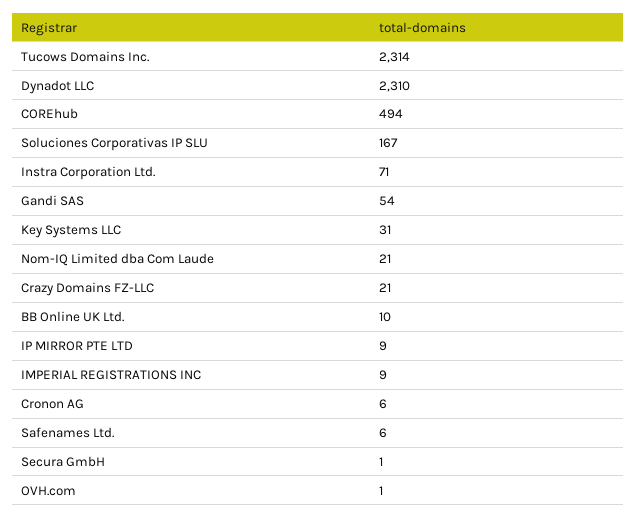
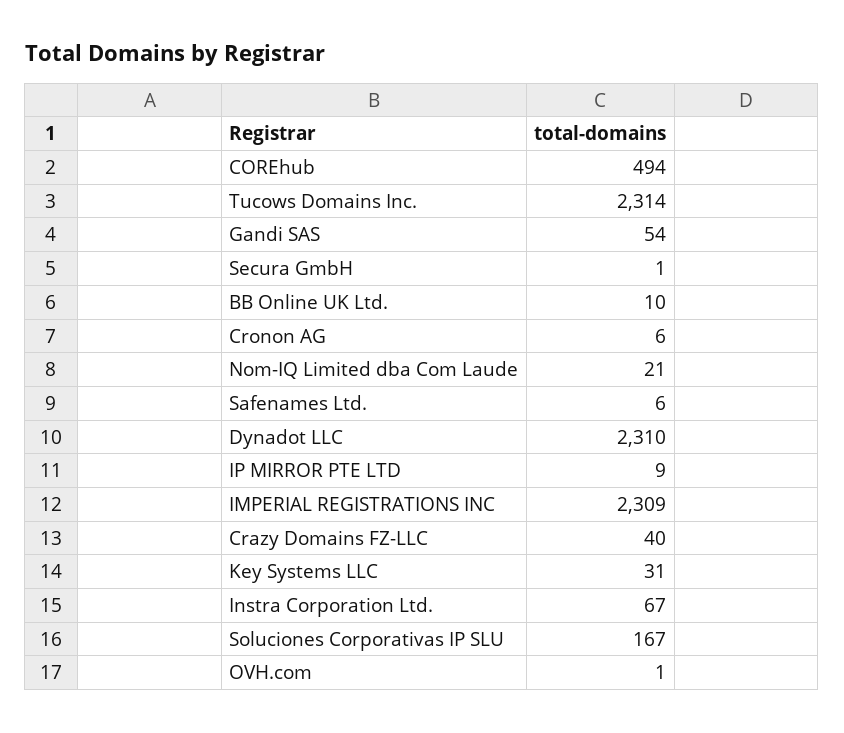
Instra Corporation Ltd.: 71 -> 67
Crazy Domains FZ-LLC: 21 -> 40
IMPERIAL REGISTRATIONS INC: 9 -> 2309

